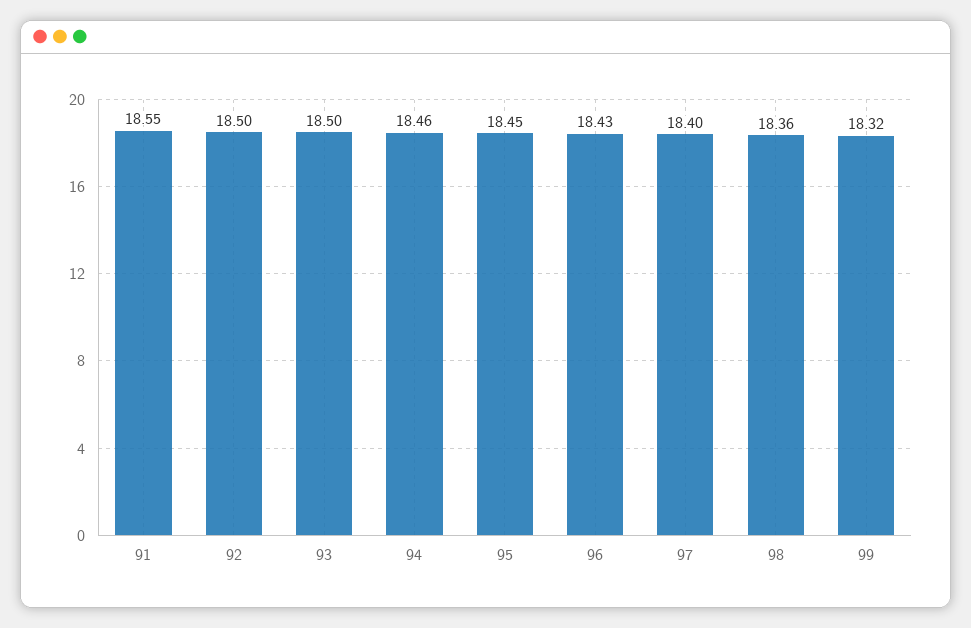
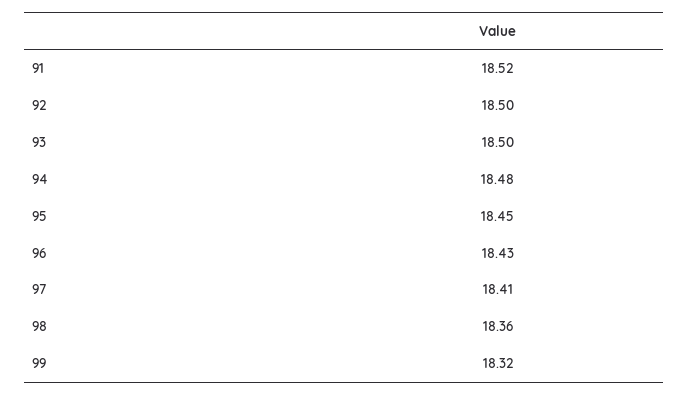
91: 18.55 -> 18.52
94: 18.46 -> 18.48
97: 18.4 -> 18.41

